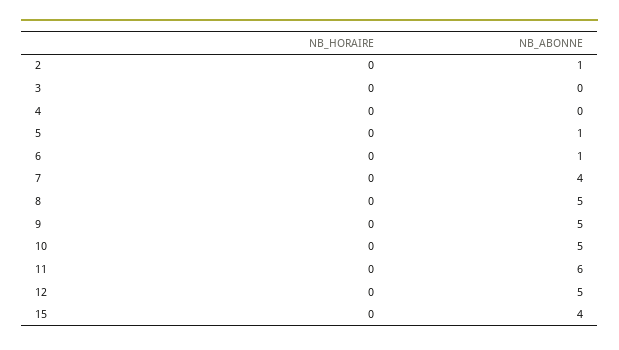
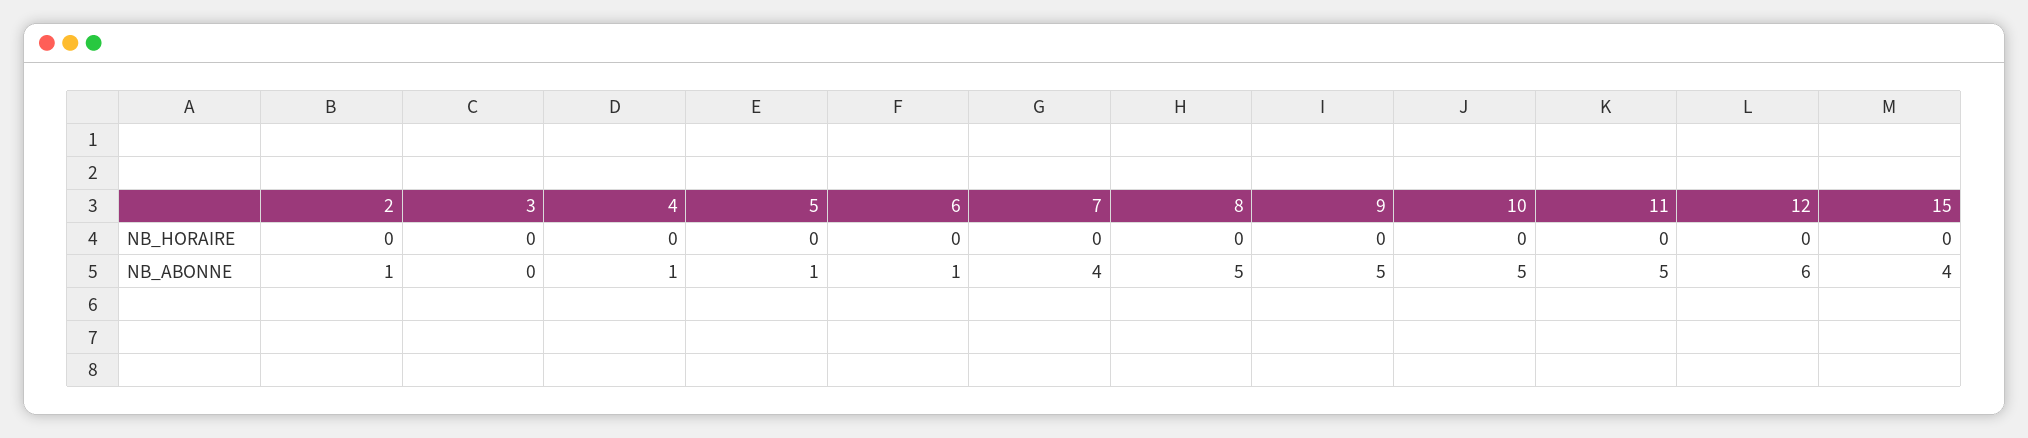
NB_ABONNE, 4: 0 -> 1
NB_ABONNE, 11: 6 -> 5
NB_ABONNE, 12: 5 -> 6

